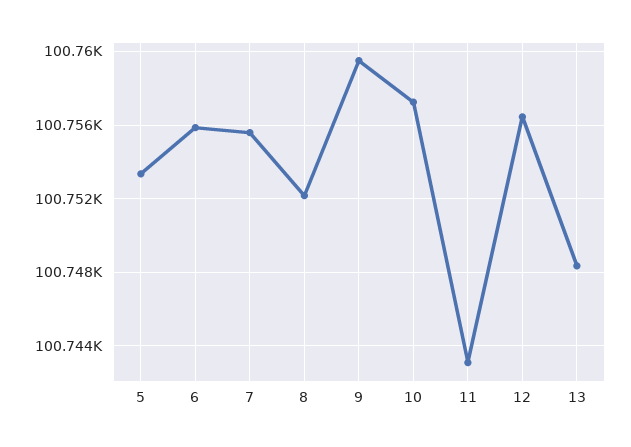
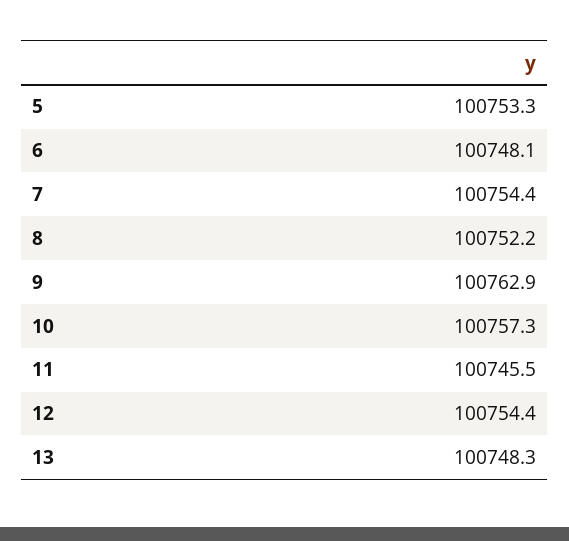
6: 100756 -> 100748.1
7: 100755.5 -> 100754.4
9: 100759.5 -> 100762.9
11: 100743 -> 100745.5
12: 100756.5 -> 100754.4

